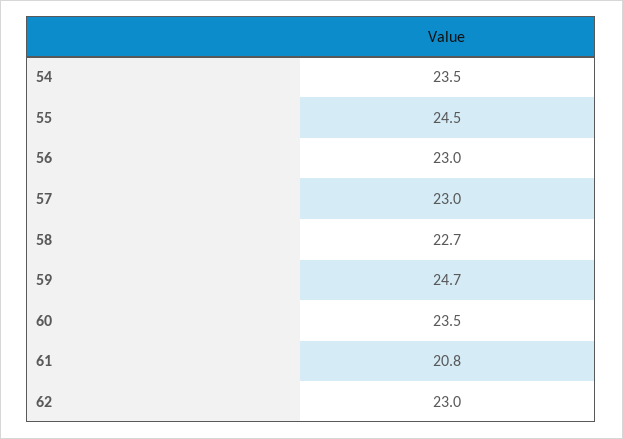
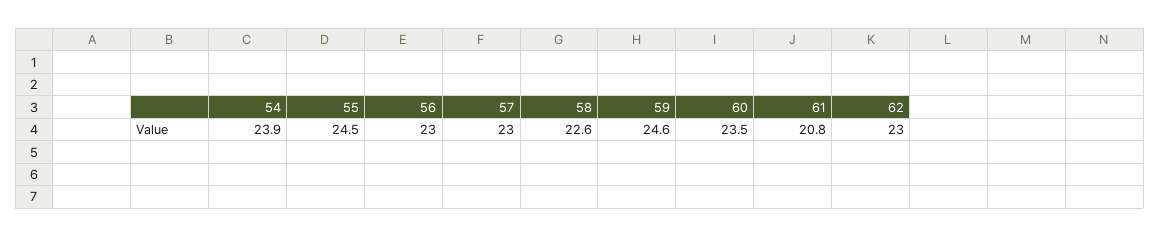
54: 23.5 -> 23.9
58: 22.7 -> 22.6
59: 24.7 -> 24.6

